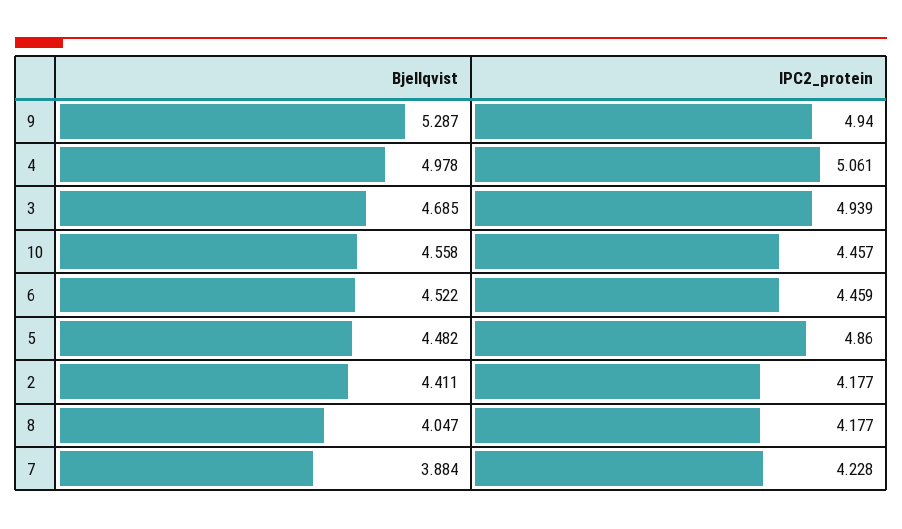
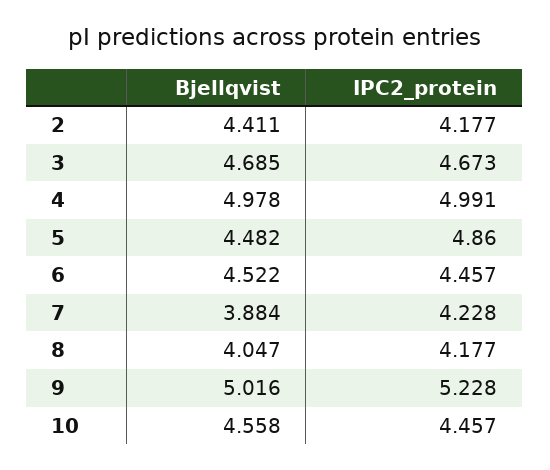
Bjellqvist, 9: 5.287 -> 5.016
IPC2_protein, 9: 4.94 -> 5.228
IPC2_protein, 4: 5.061 -> 4.991
IPC2_protein, 3: 4.939 -> 4.673
IPC2_protein, 6: 4.459 -> 4.457

